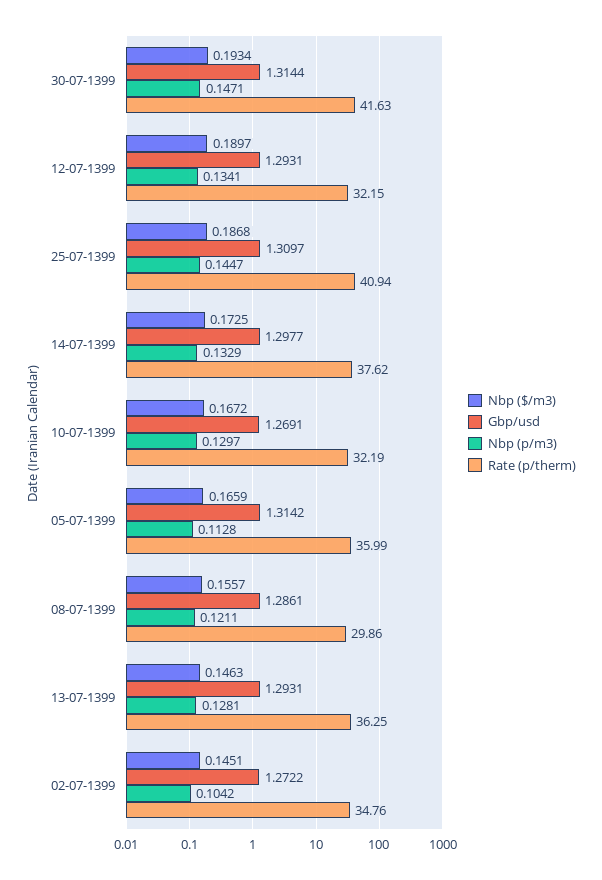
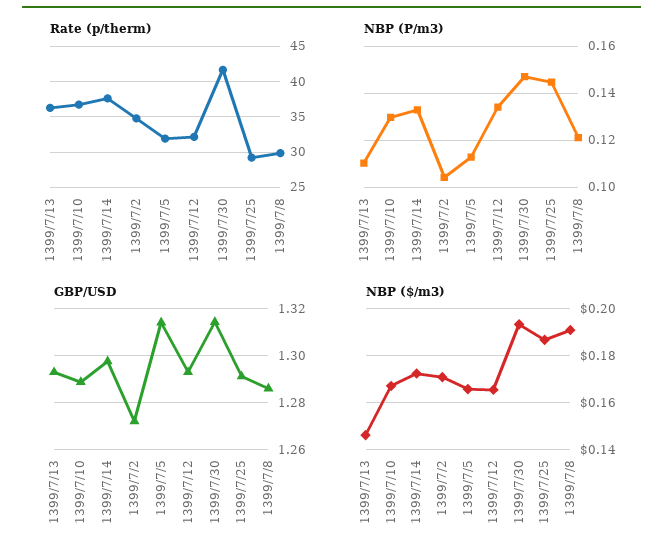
Nbp ($/m3), 12-07-1399: 0.1897 -> 0.165
Gbp/usd, 25-07-1399: 1.3097 -> 1.29
Rate (p/therm), 25-07-1399: 40.94 -> 29
Gbp/usd, 10-07-1399: 1.2691 -> 1.29
Rate (p/therm), 10-07-1399: 32.19 -> 37
Rate (p/therm), 05-07-1399: 35.99 -> 32
Nbp ($/m3), 08-07-1399: 0.1557 -> 0.19
Nbp (p/m3), 13-07-1399: 0.1281 -> 0.11
Nbp ($/m3), 02-07-1399: 0.1451 -> 0.17

